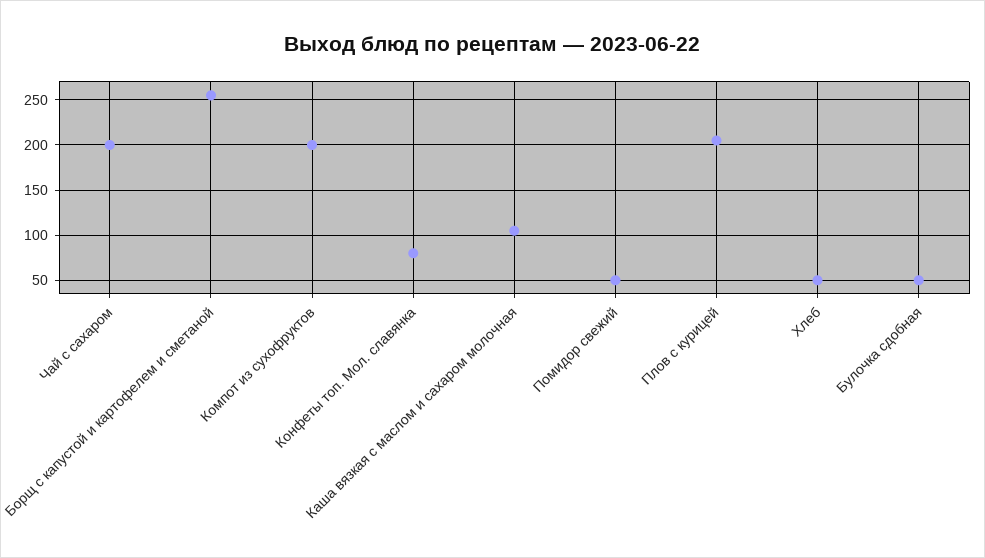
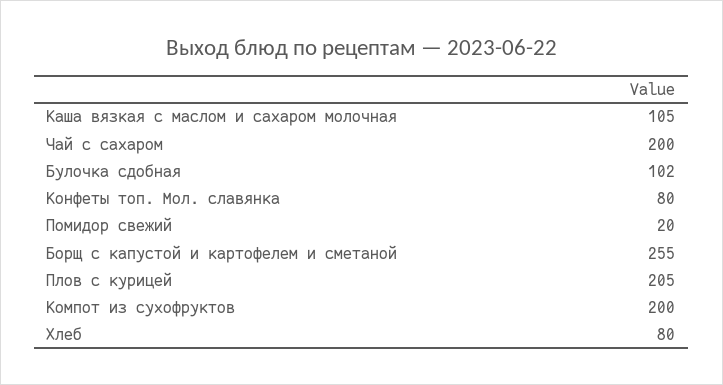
Помидор свежий: 50 -> 20
Хлеб: 50 -> 80
Булочка сдобная: 50 -> 102

